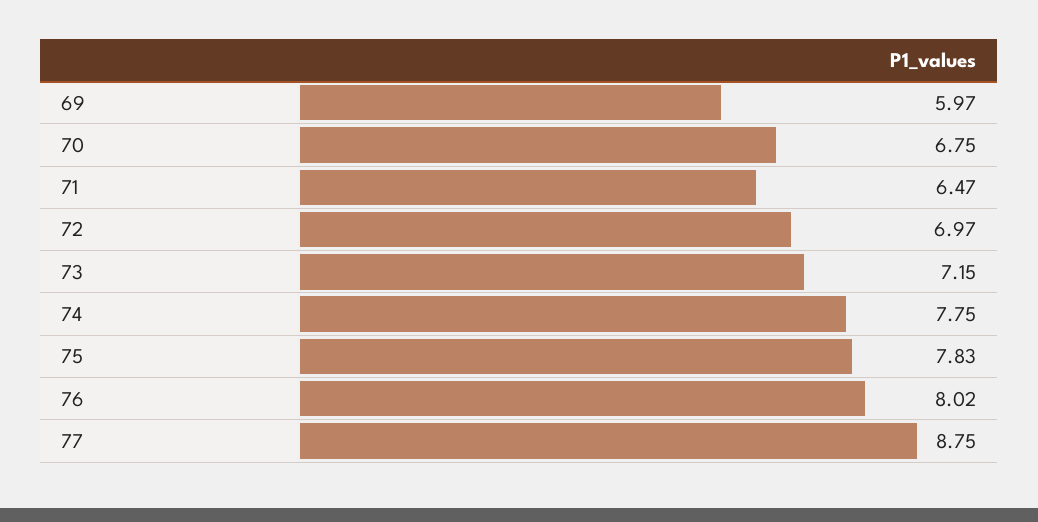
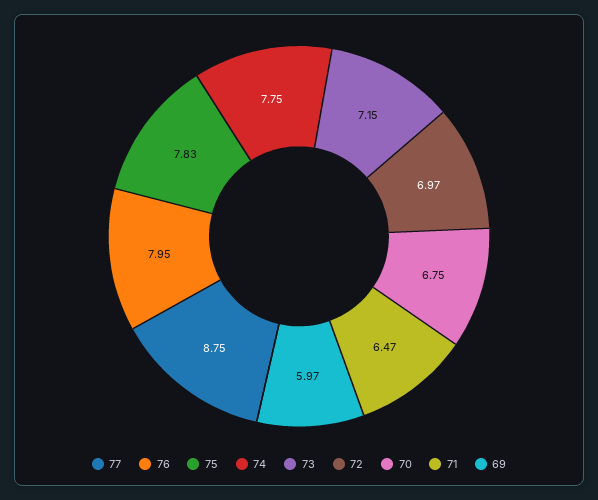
76: 8.02 -> 7.95

